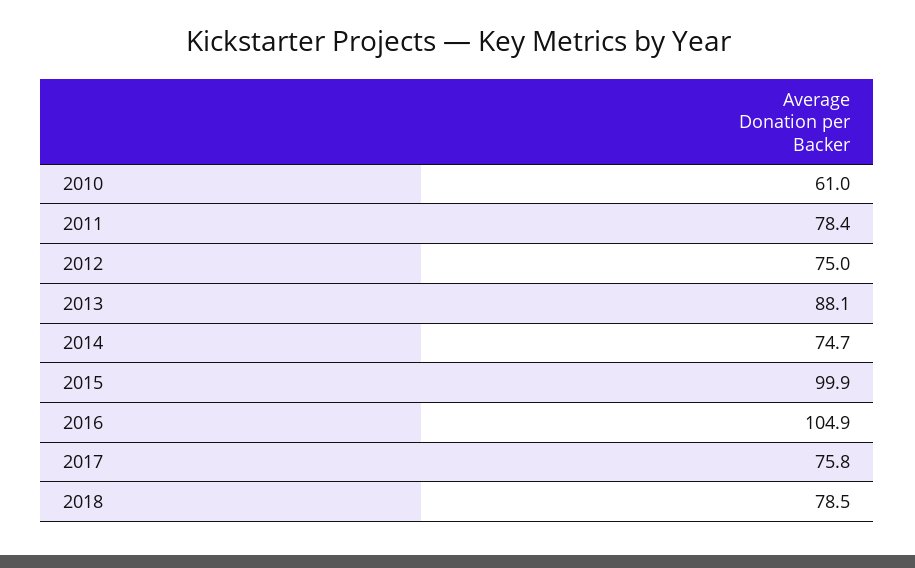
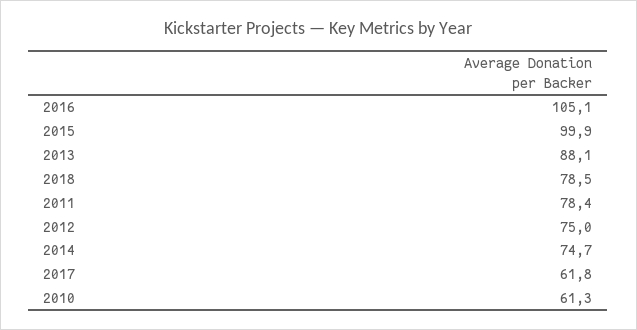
2010: 61 -> 61.3
2016: 104.9 -> 105.1
2017: 75.8 -> 61.8

